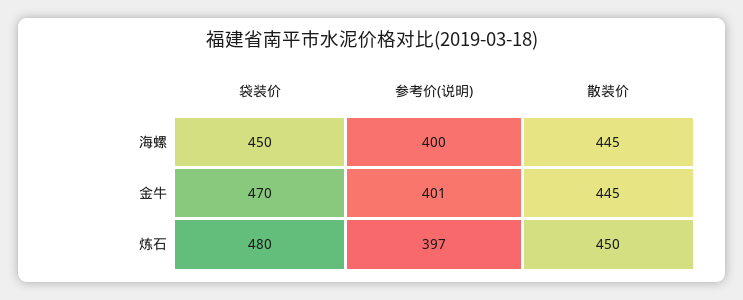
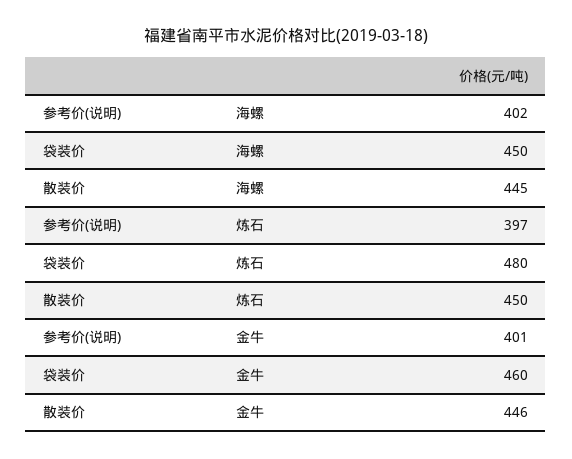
参考价(说明), 海螺: 400 -> 402
袋装价, 金牛: 470 -> 460
散装价, 金牛: 445 -> 446

